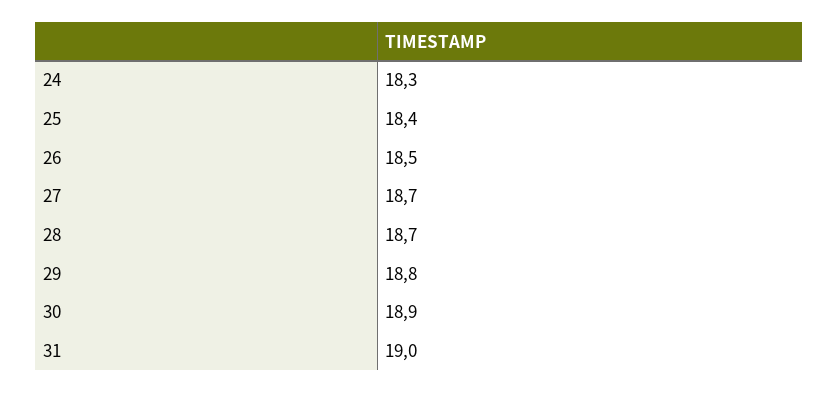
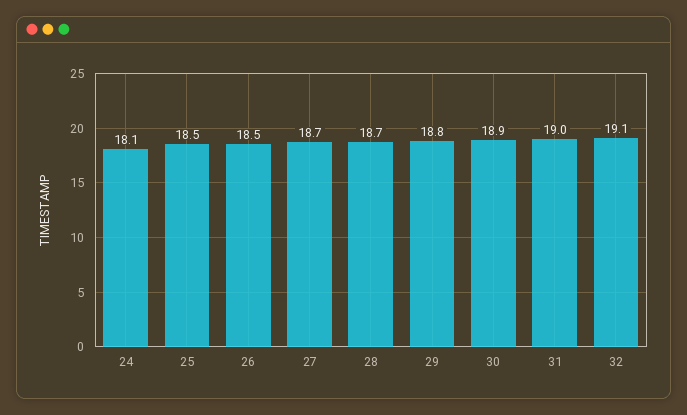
24: 18.3 -> 18.1
25: 18.4 -> 18.5
32: none -> 19.1

